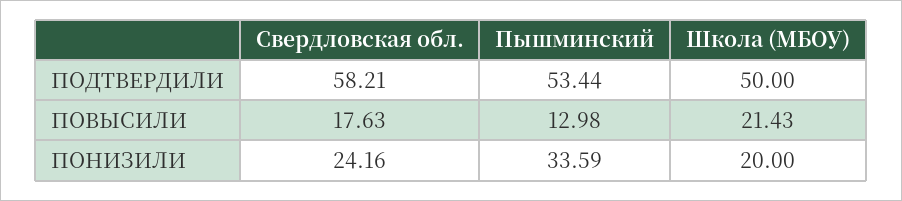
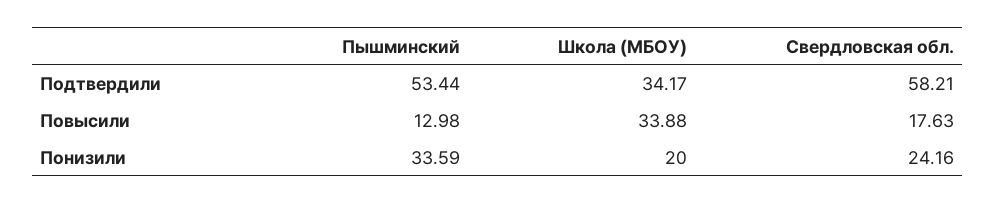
Школа (МБОУ), ПОДТВЕРДИЛИ: 50 -> 34.17
Школа (МБОУ), ПОВЫСИЛИ: 21.43 -> 33.88

